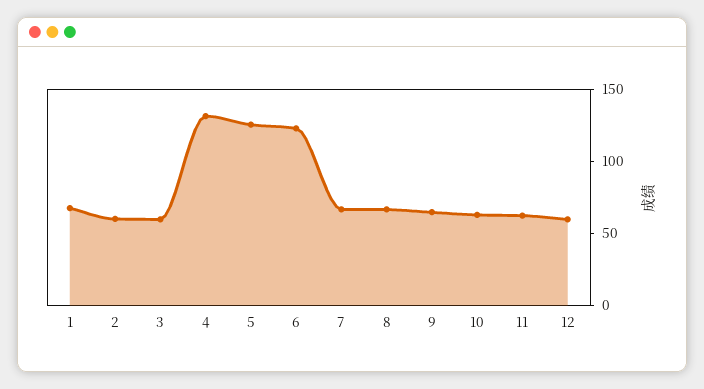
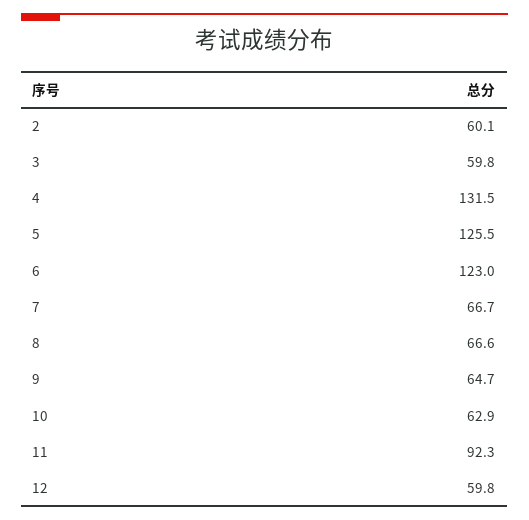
1: 70 -> none
11: 60 -> 92.3

